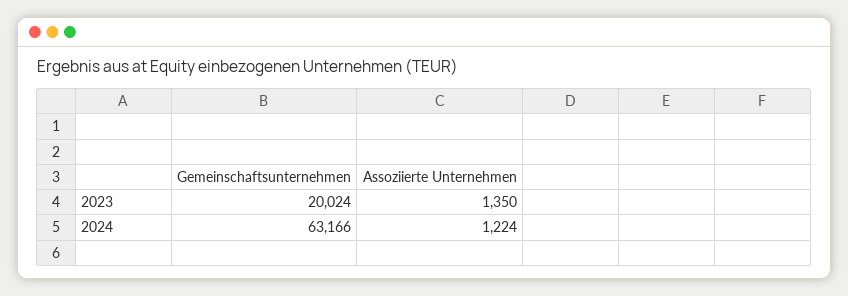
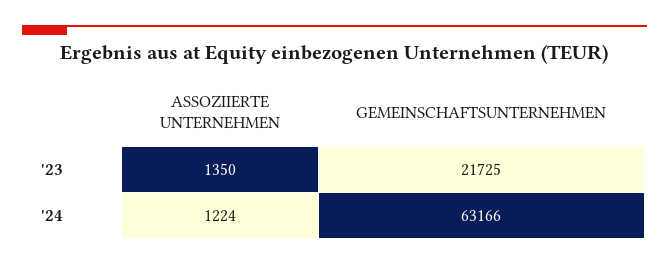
Gemeinschaftsunternehmen, 2023: 20024 -> 21725

